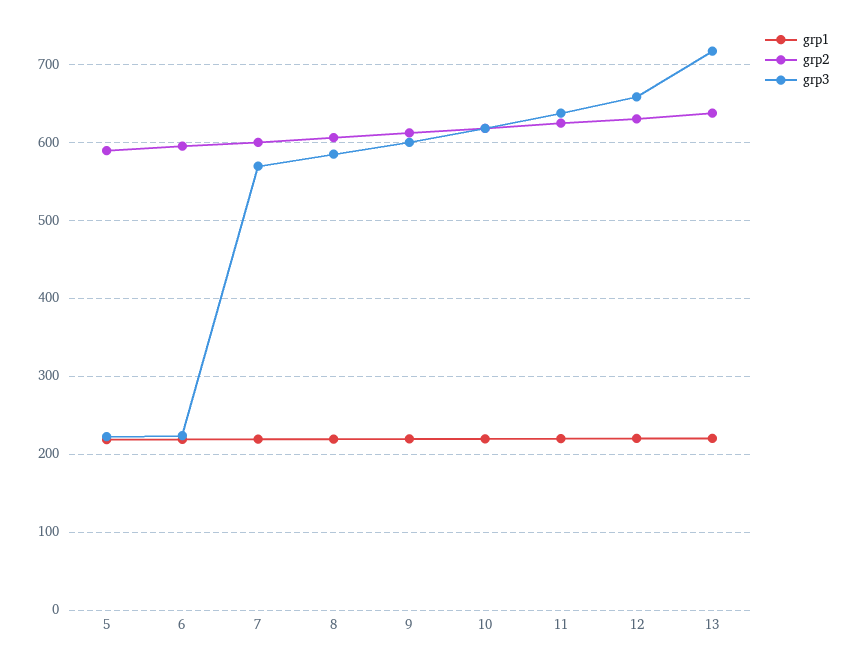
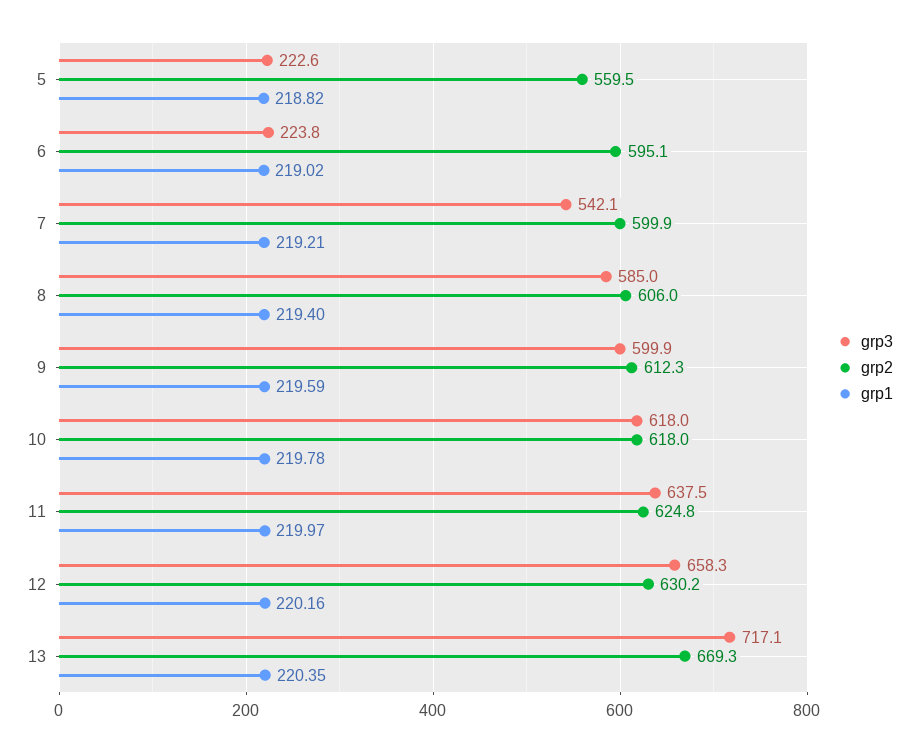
grp2, 5: 590 -> 559.5
grp3, 7: 570 -> 542.1
grp2, 13: 640 -> 669.3

